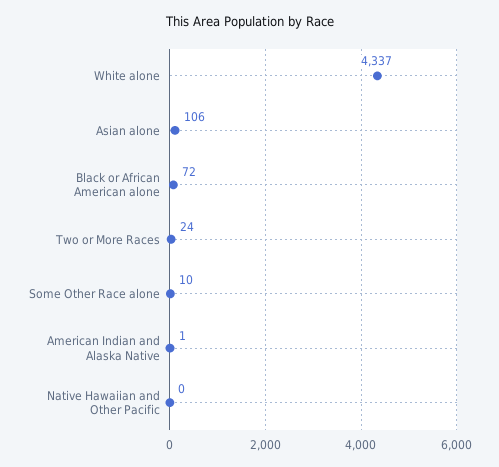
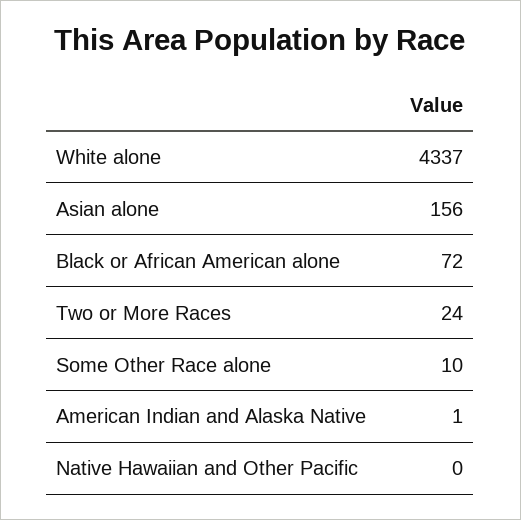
Asian alone: 106 -> 156

